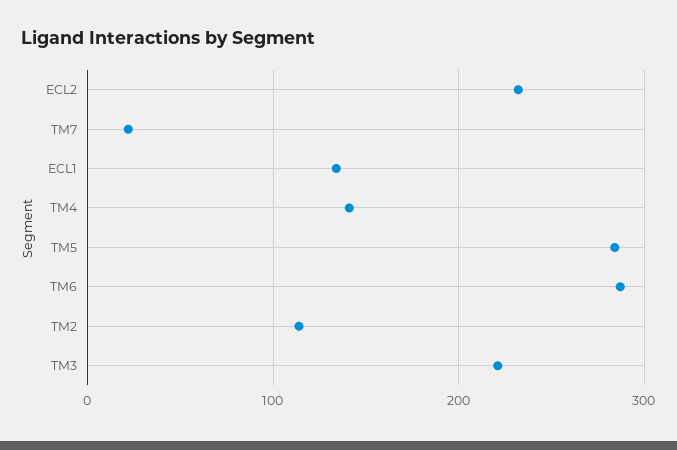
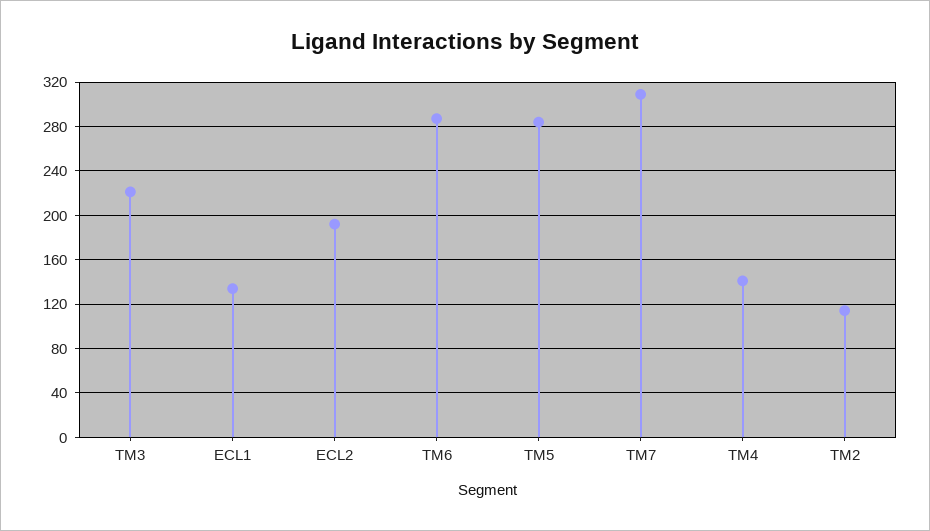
ECL2: 230 -> 190
TM7: 20 -> 310

